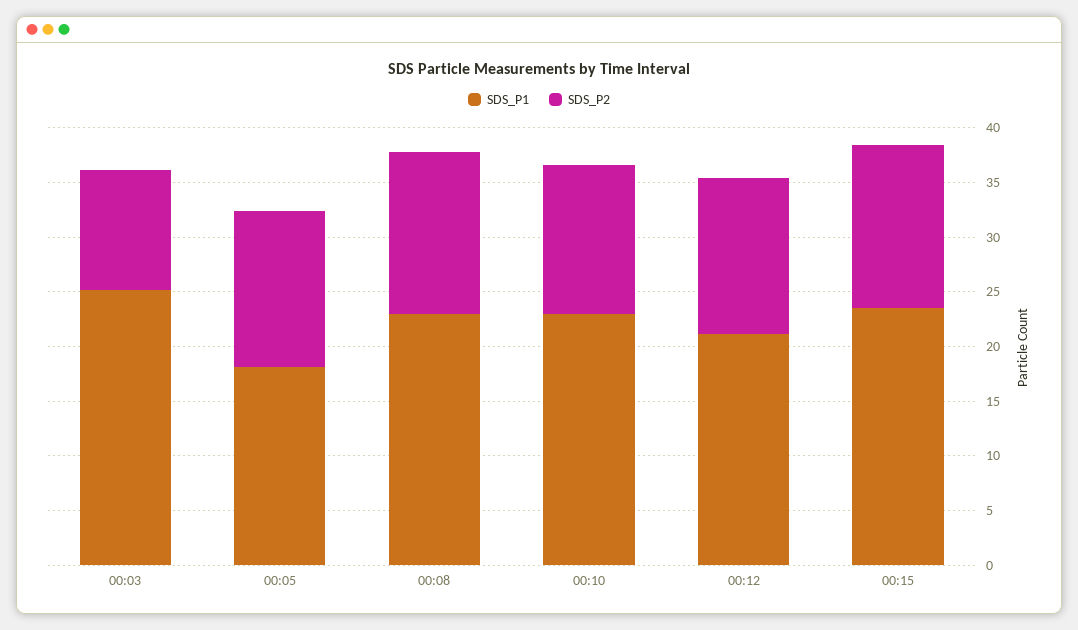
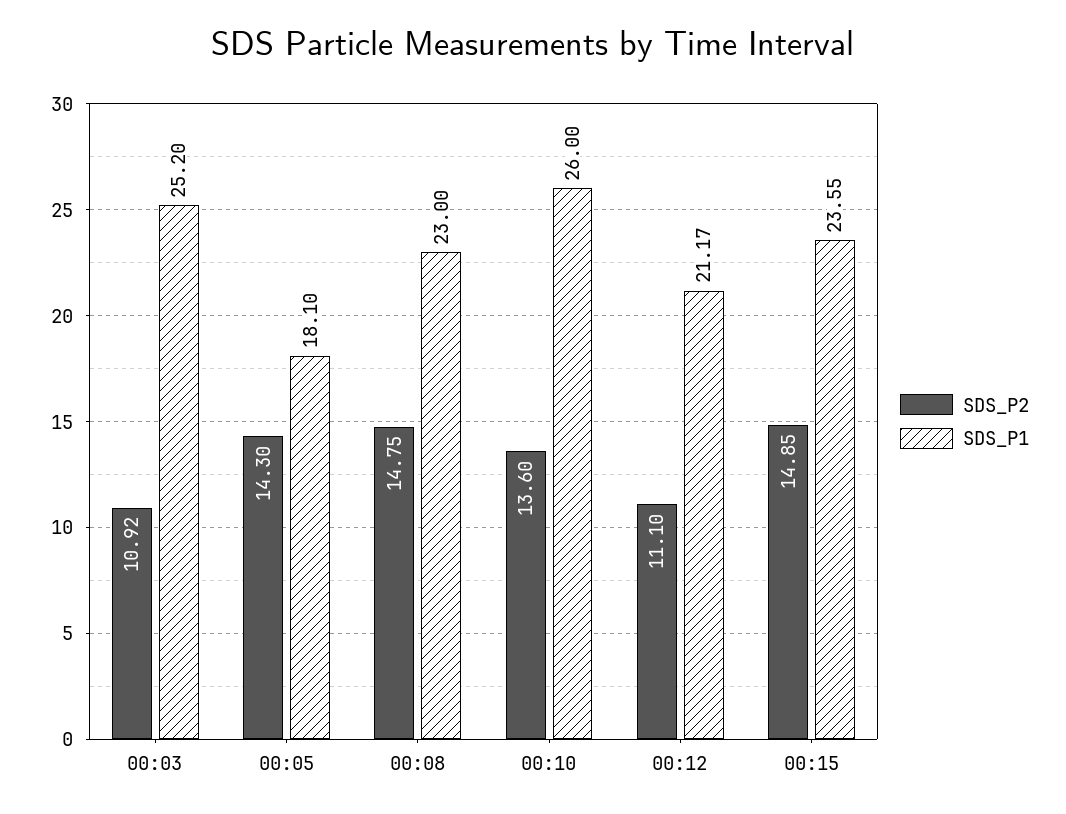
SDS_P1, 00:10: 23 -> 26
SDS_P2, 00:12: 14 -> 11.1

